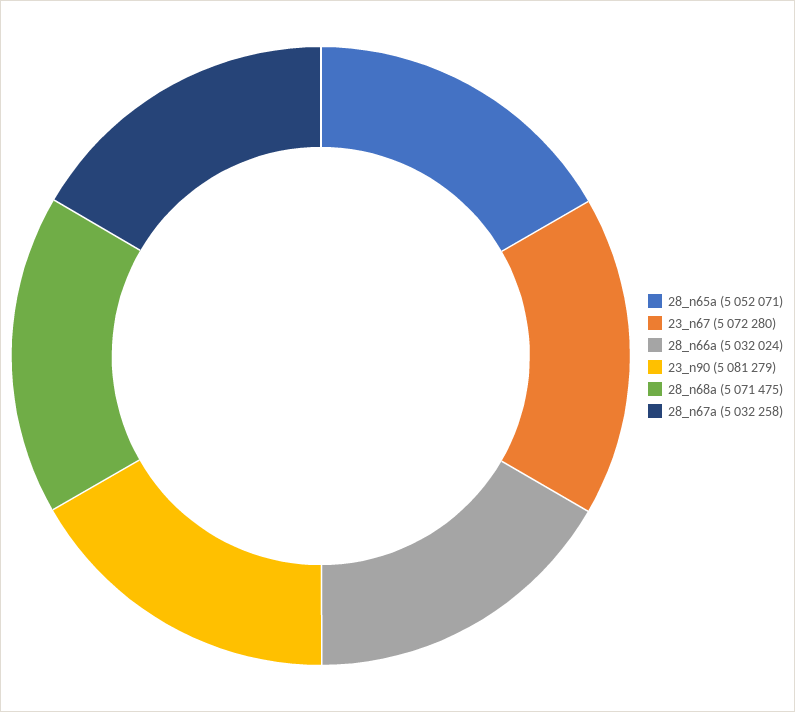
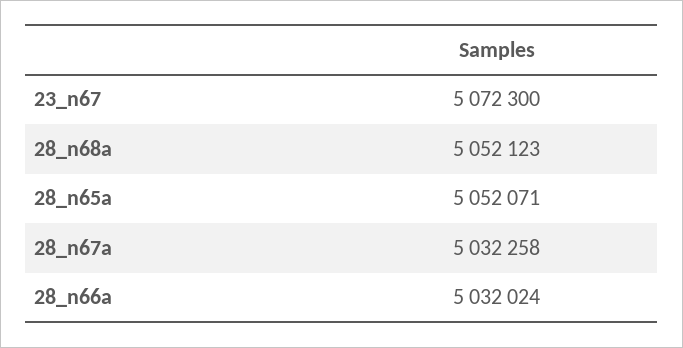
23_n67: 5072280 -> 5072300
23_n90: 5081279 -> none
28_n68a: 5071475 -> 5052123

